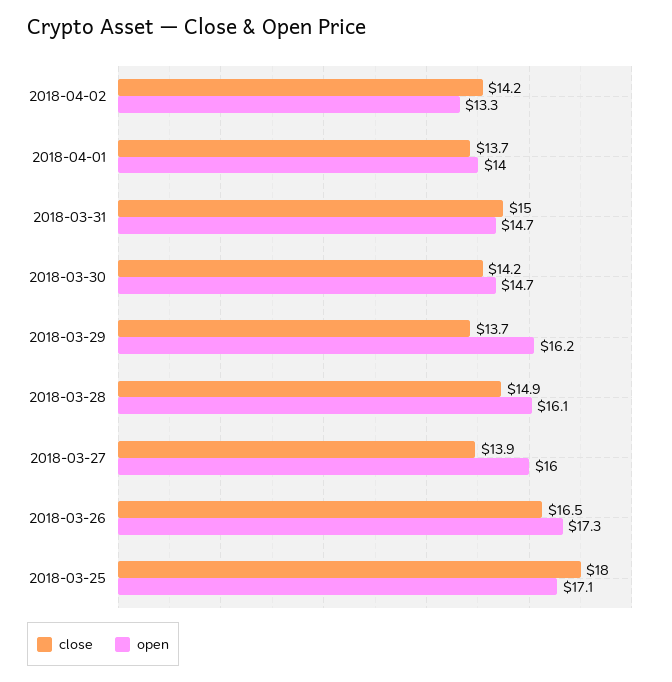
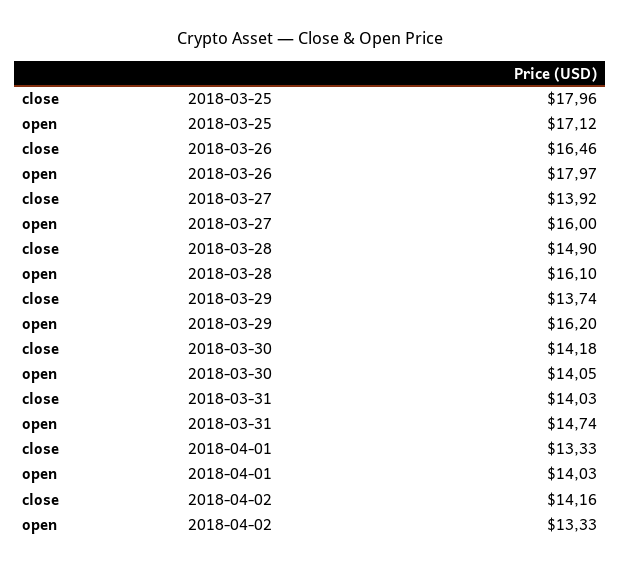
close, 2018-04-01: 13.7 -> 13.33
close, 2018-03-31: 15 -> 14.03
open, 2018-03-30: 14.7 -> 14.05
open, 2018-03-26: 17.3 -> 17.97

